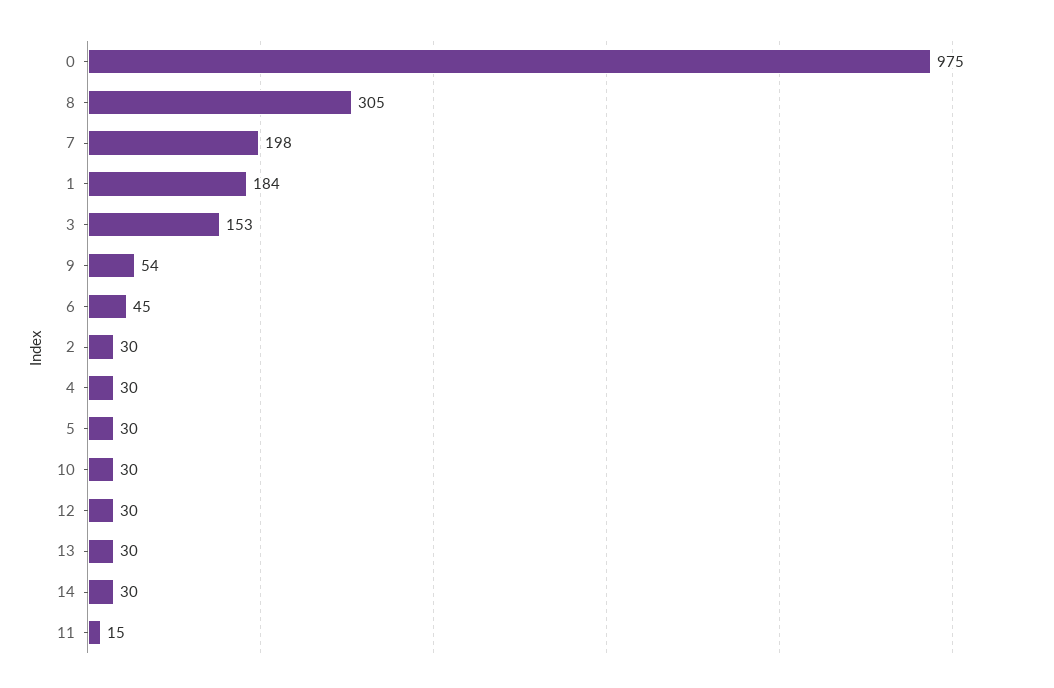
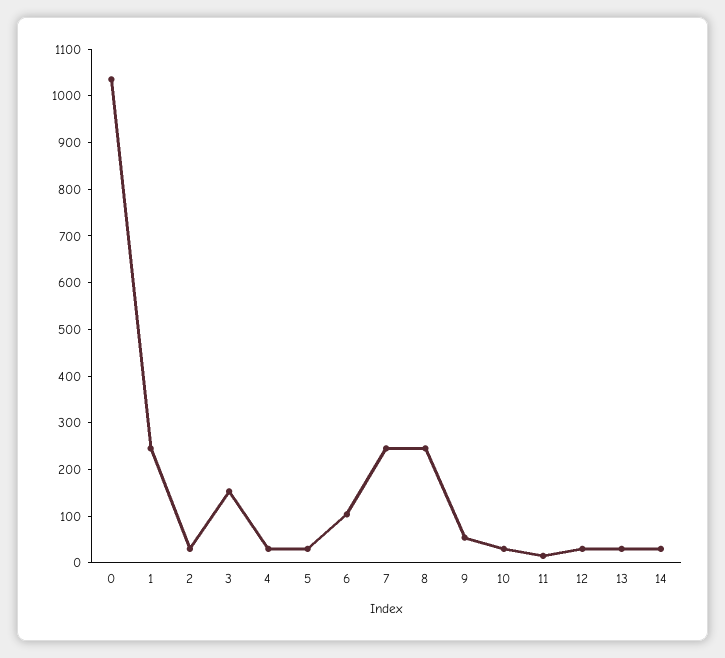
0: 975 -> 1040
8: 305 -> 240
7: 198 -> 240
1: 184 -> 240
6: 45 -> 100

